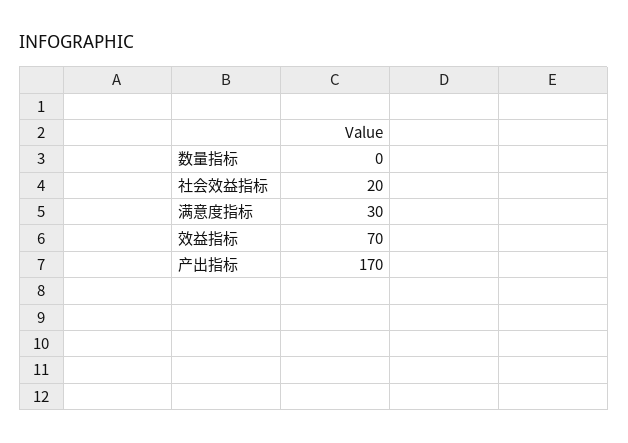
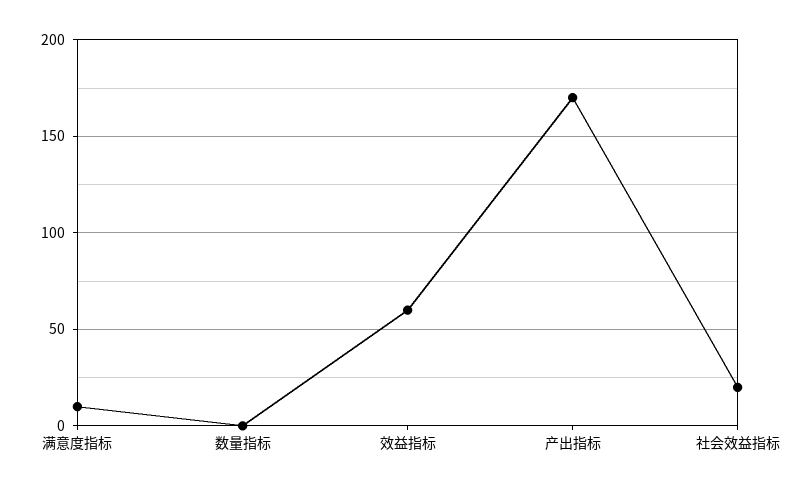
满意度指标: 30 -> 10
效益指标: 70 -> 60

